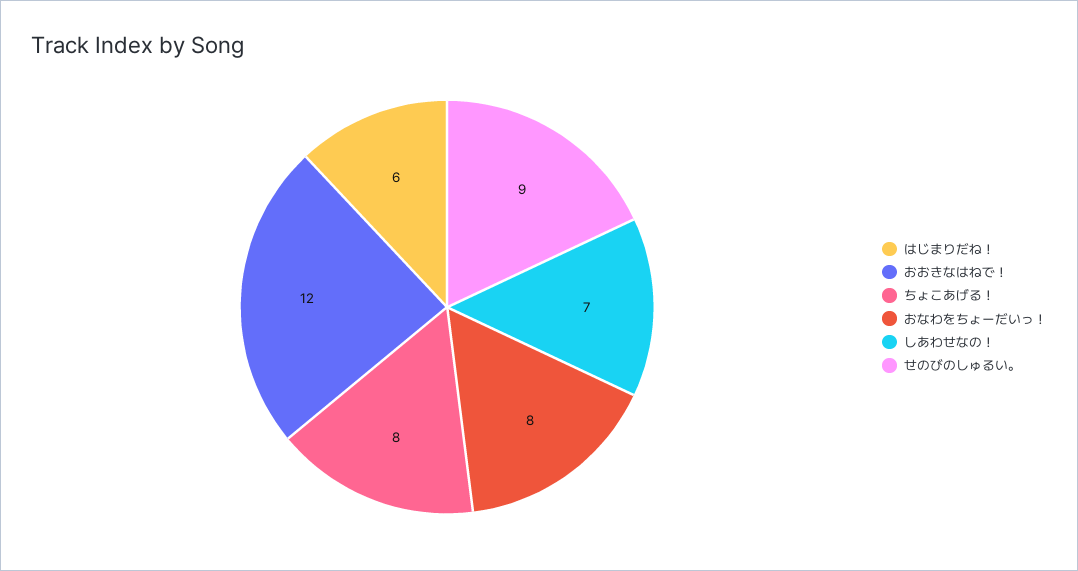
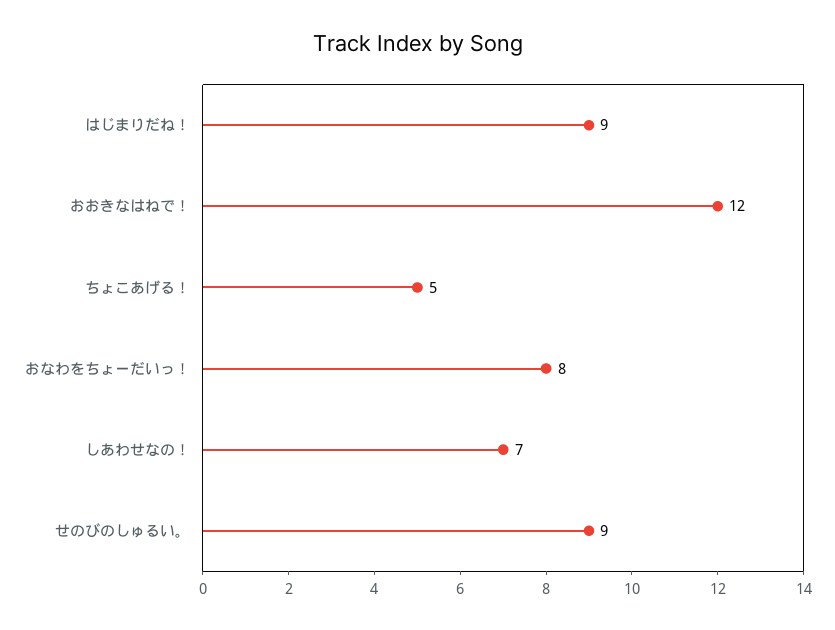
はじまりだね！: 6 -> 9
ちょこあげる！: 8 -> 5

